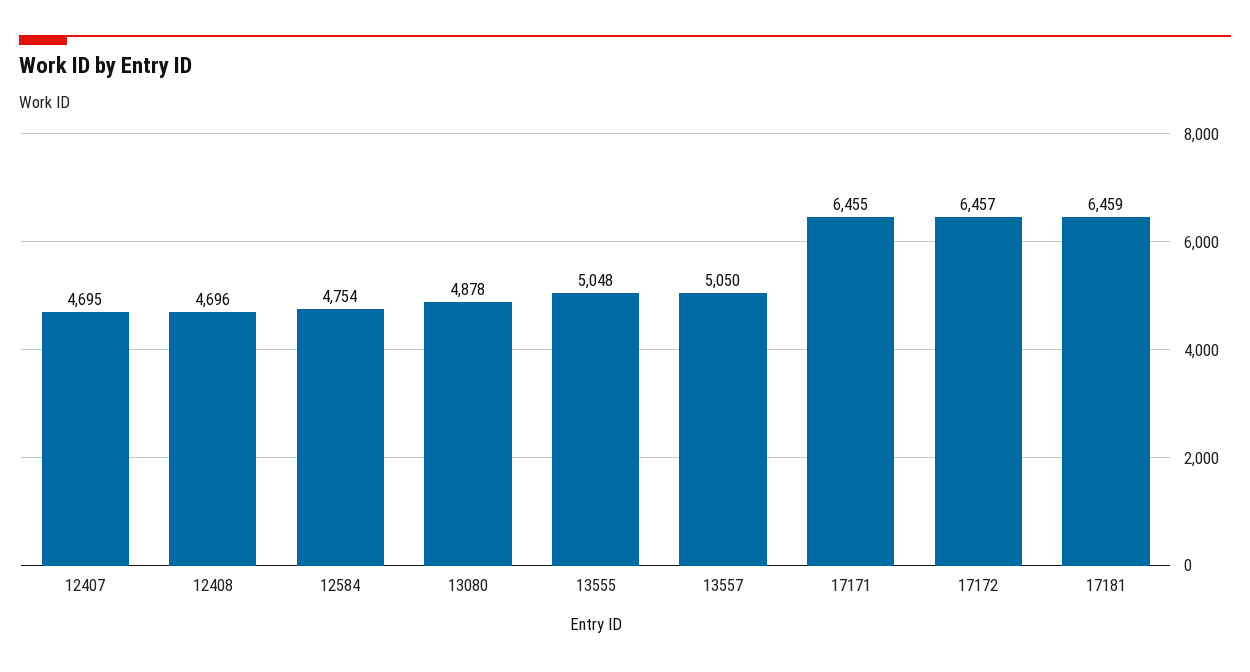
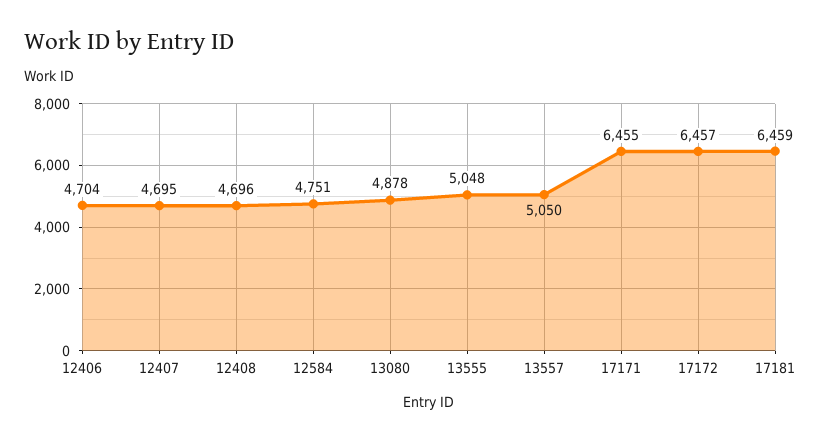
12584: 4754 -> 4751
12406: none -> 4704

